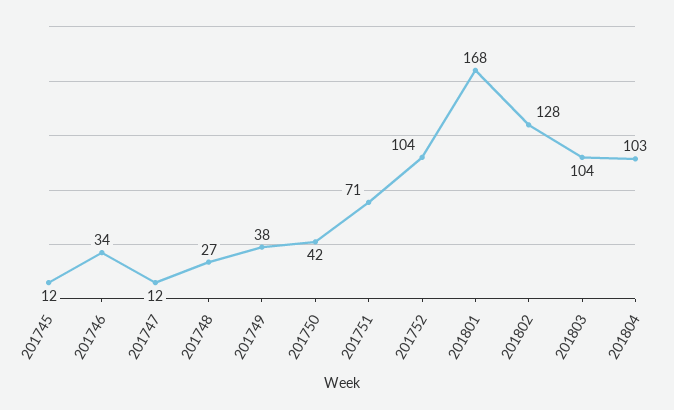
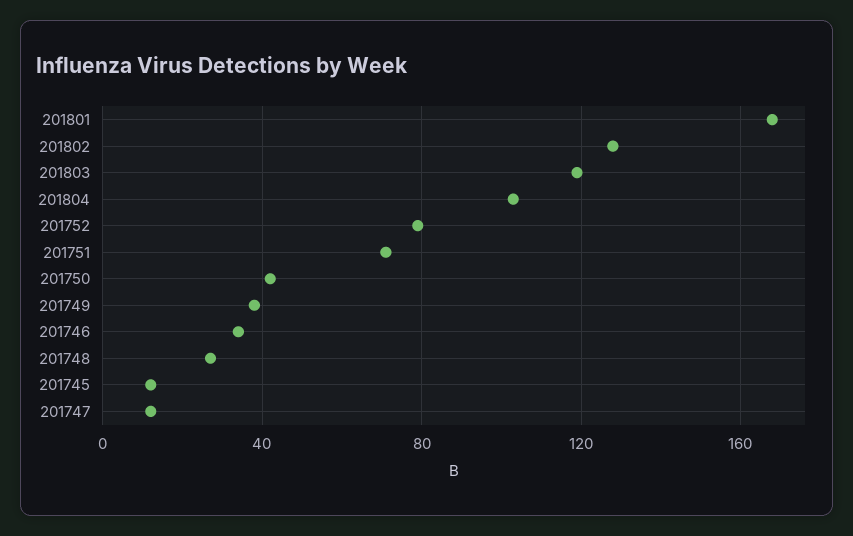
201752: 104 -> 80
201803: 104 -> 120

